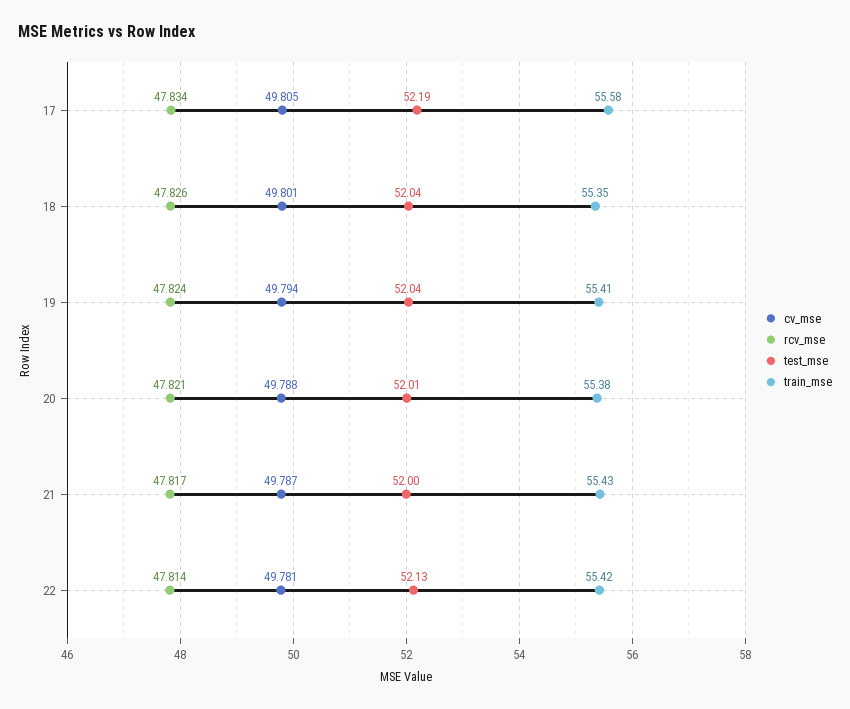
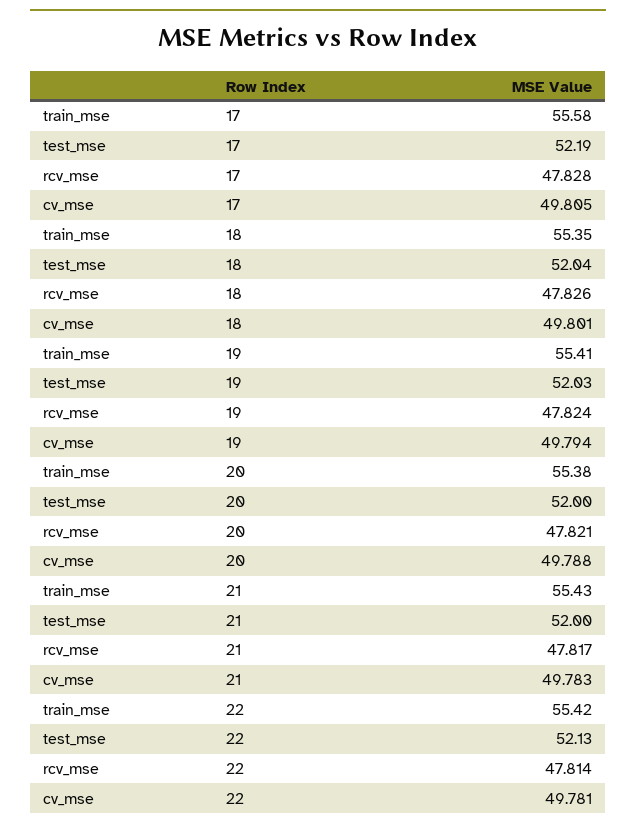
rcv_mse, 17: 47.834 -> 47.828
test_mse, 19: 52.04 -> 52.03
test_mse, 20: 52.01 -> 52
cv_mse, 21: 49.787 -> 49.783

